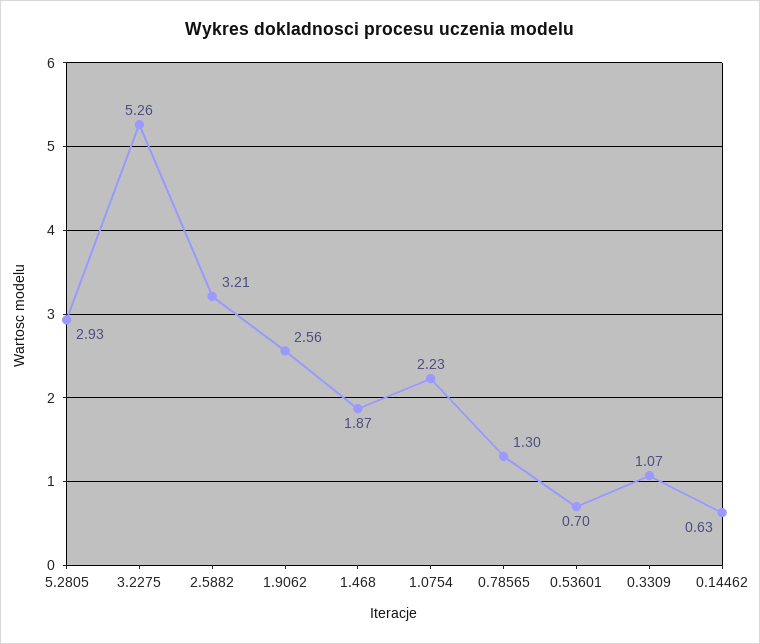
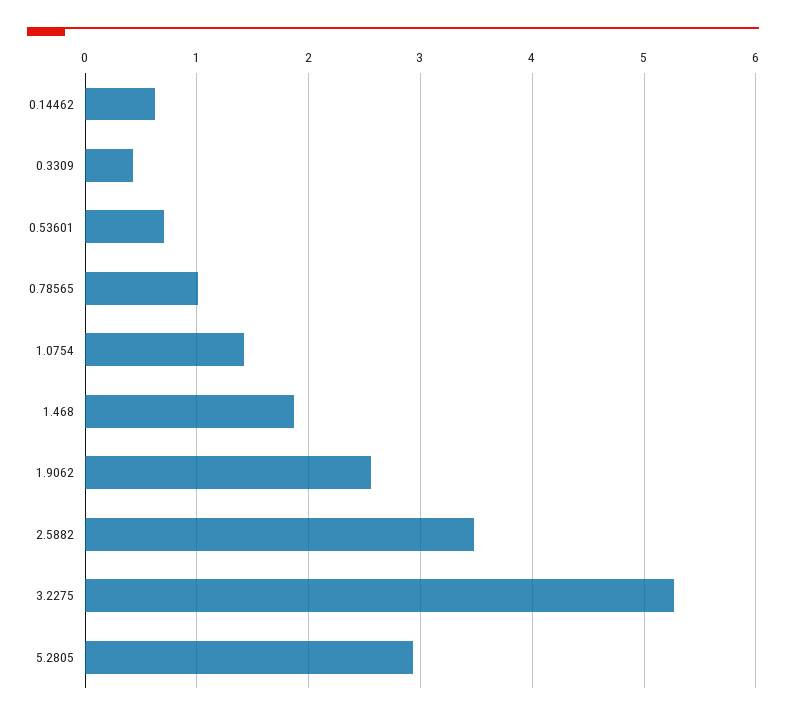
2.5882: 3.21 -> 3.5
1.0754: 2.23 -> 1.4
0.78565: 1.3 -> 1
0.3309: 1.07 -> 0.4

